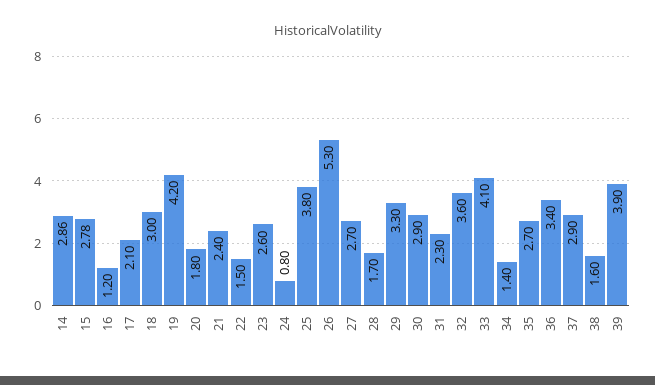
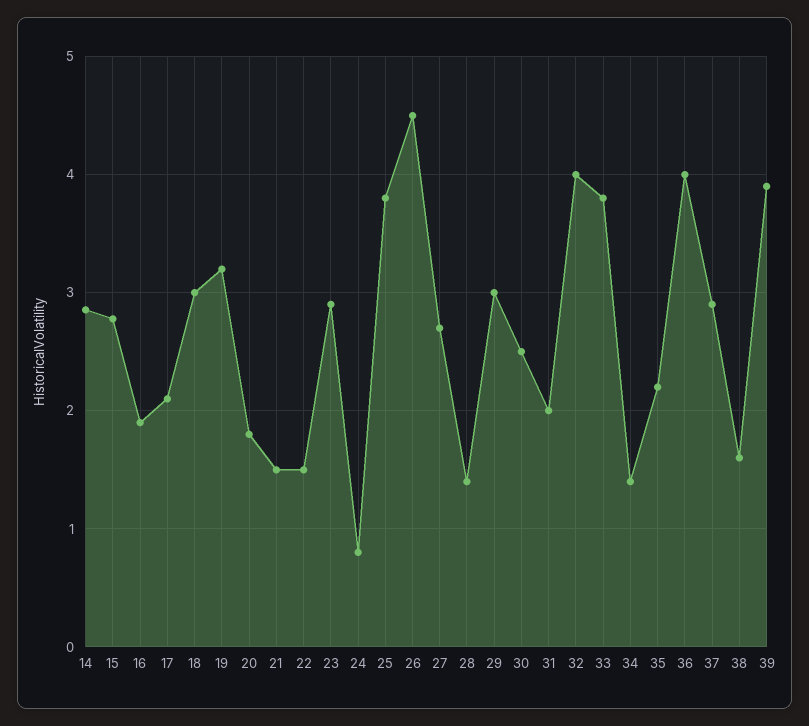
16: 1.2 -> 1.9
19: 4.2 -> 3.2
21: 2.4 -> 1.5
23: 2.6 -> 2.9
26: 5.3 -> 4.5
28: 1.7 -> 1.4
29: 3.3 -> 3
30: 2.9 -> 2.5
31: 2.3 -> 2
32: 3.6 -> 4
33: 4.1 -> 3.8
35: 2.7 -> 2.2
36: 3.4 -> 4

